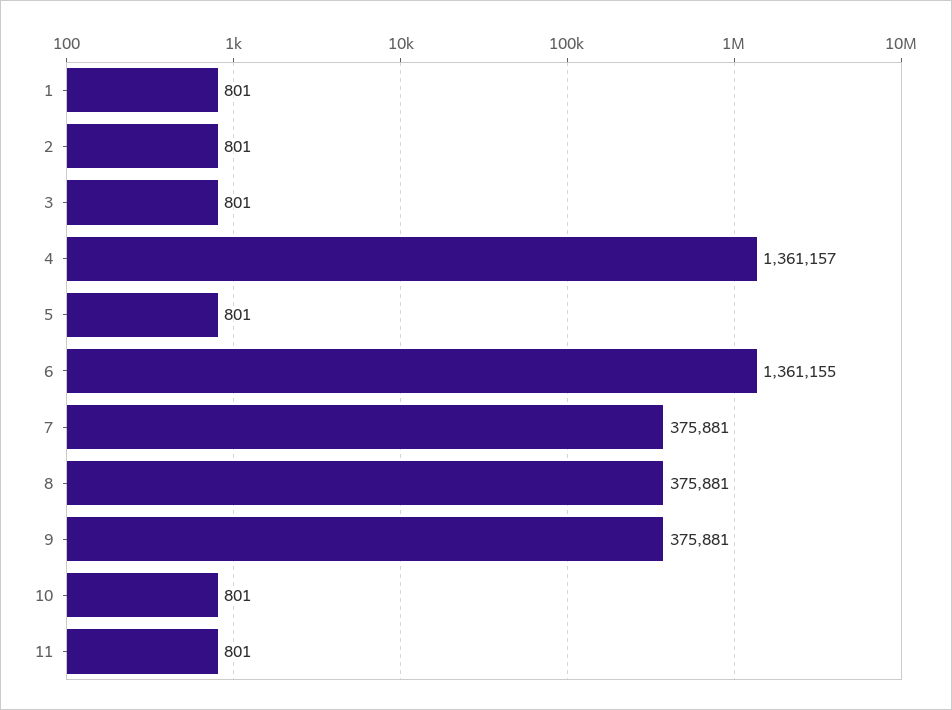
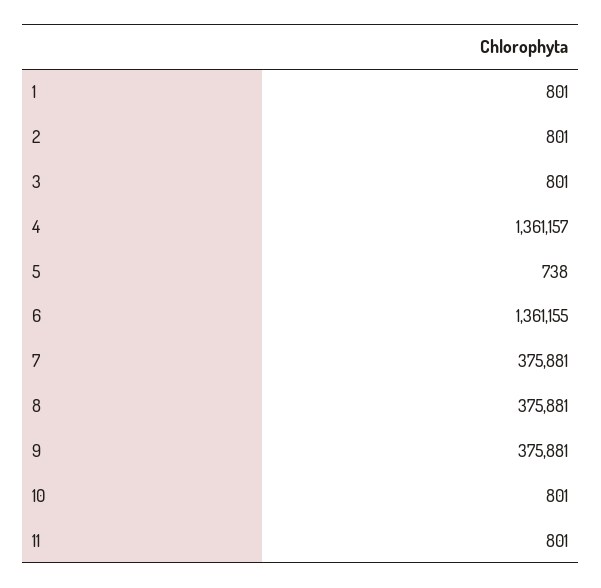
5: 801 -> 738

